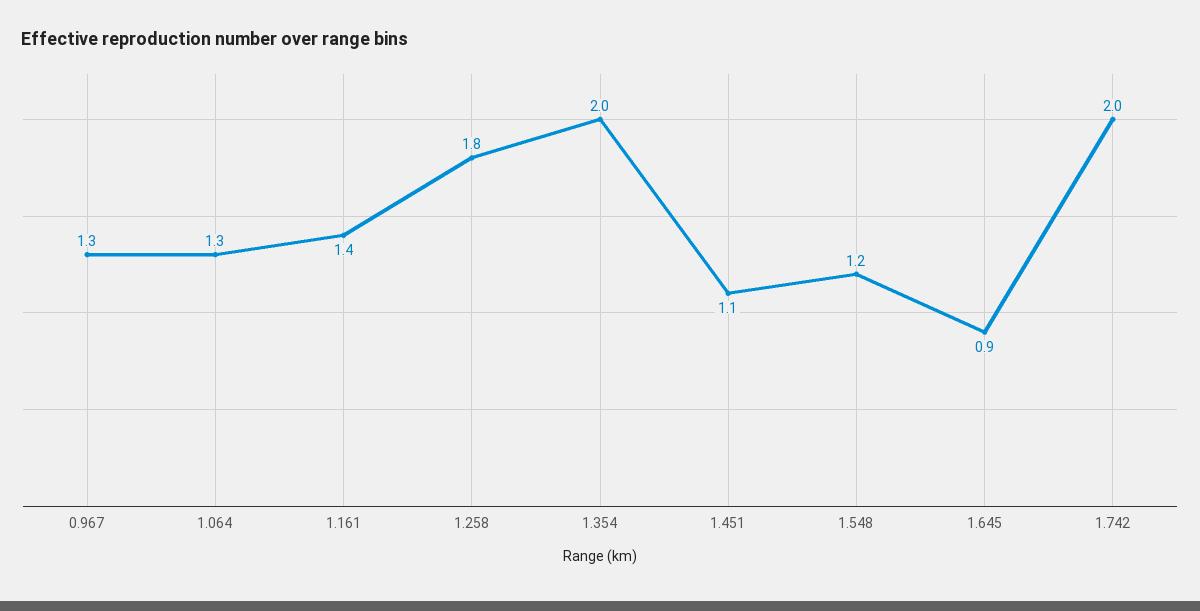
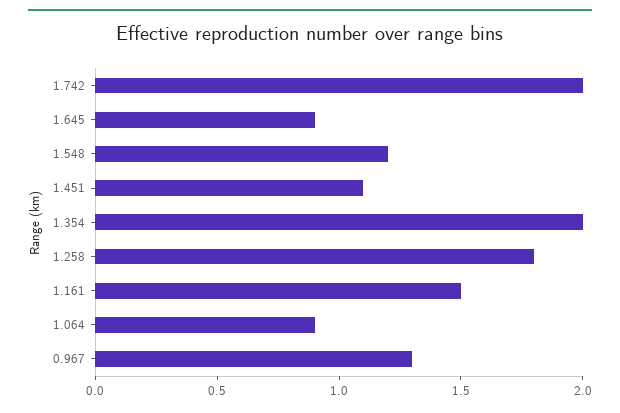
1.064: 1.3 -> 0.9
1.161: 1.4 -> 1.5

